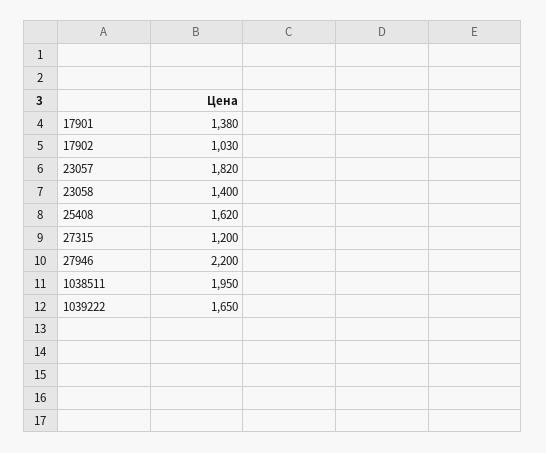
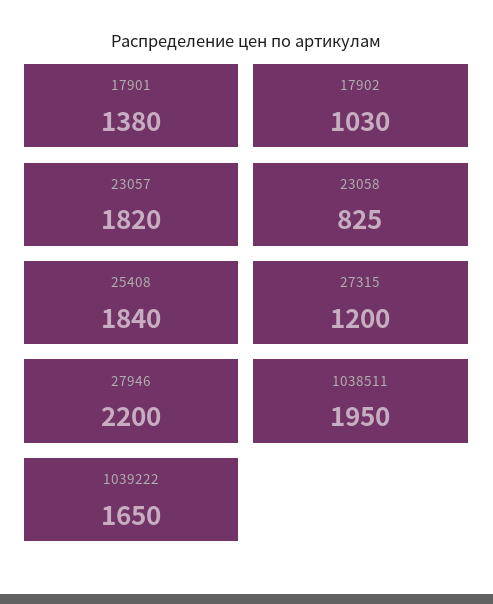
23058: 1400 -> 825
25408: 1620 -> 1840

